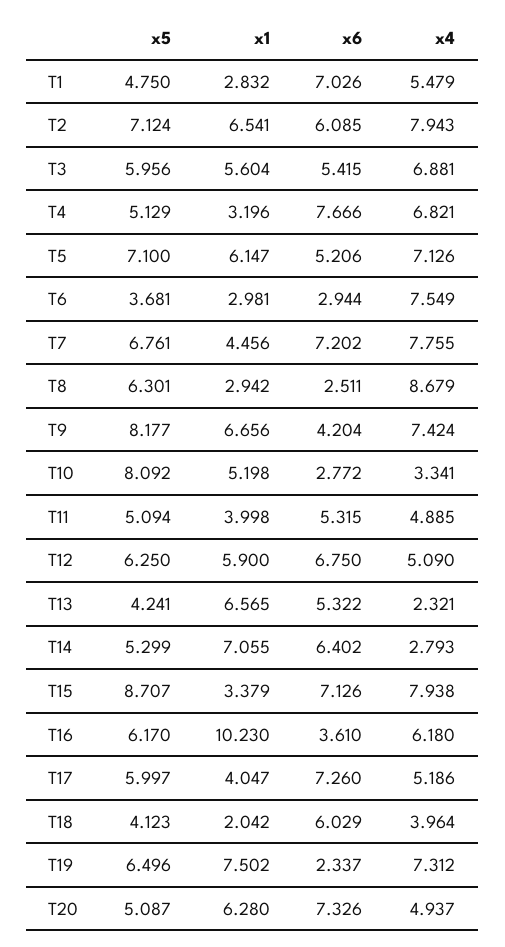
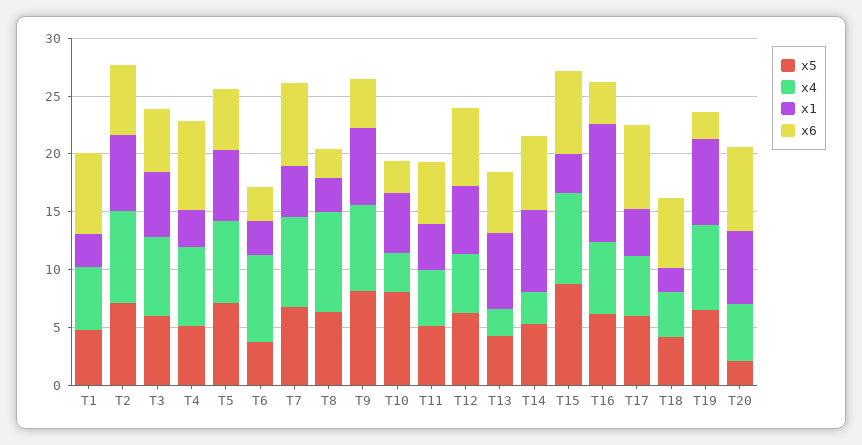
x5, T20: 5.087 -> 2

